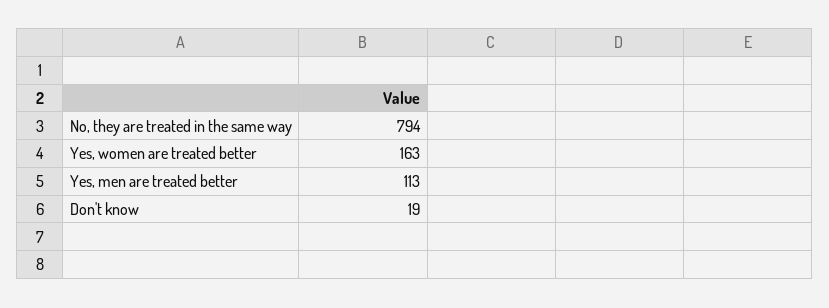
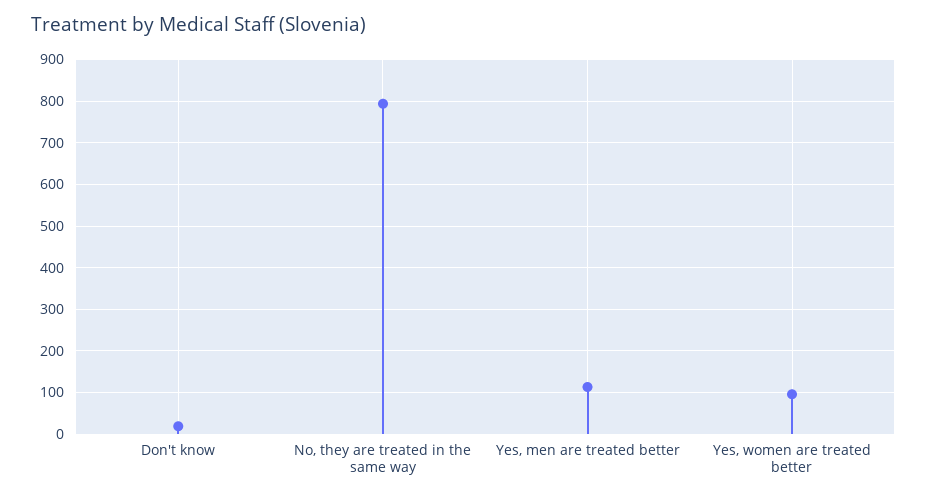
Yes, women are treated better: 163 -> 100

